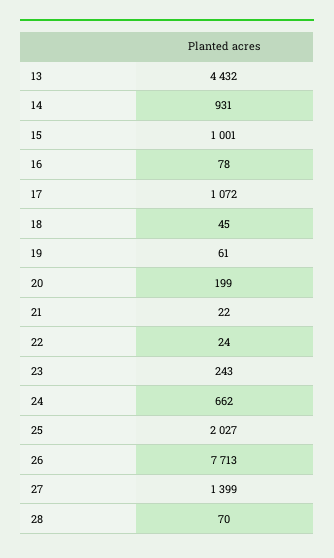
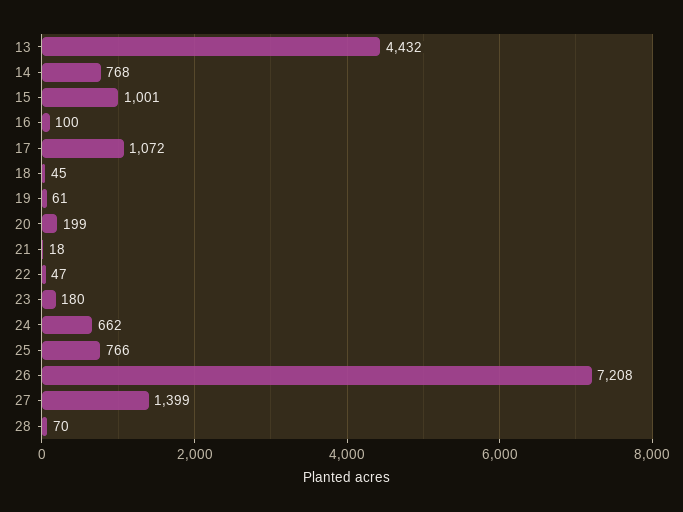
14: 931 -> 768
16: 78 -> 100
21: 22 -> 18
22: 24 -> 47
23: 243 -> 180
25: 2027 -> 766
26: 7713 -> 7208

